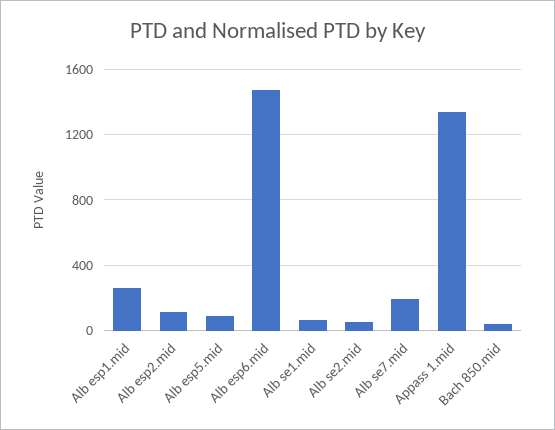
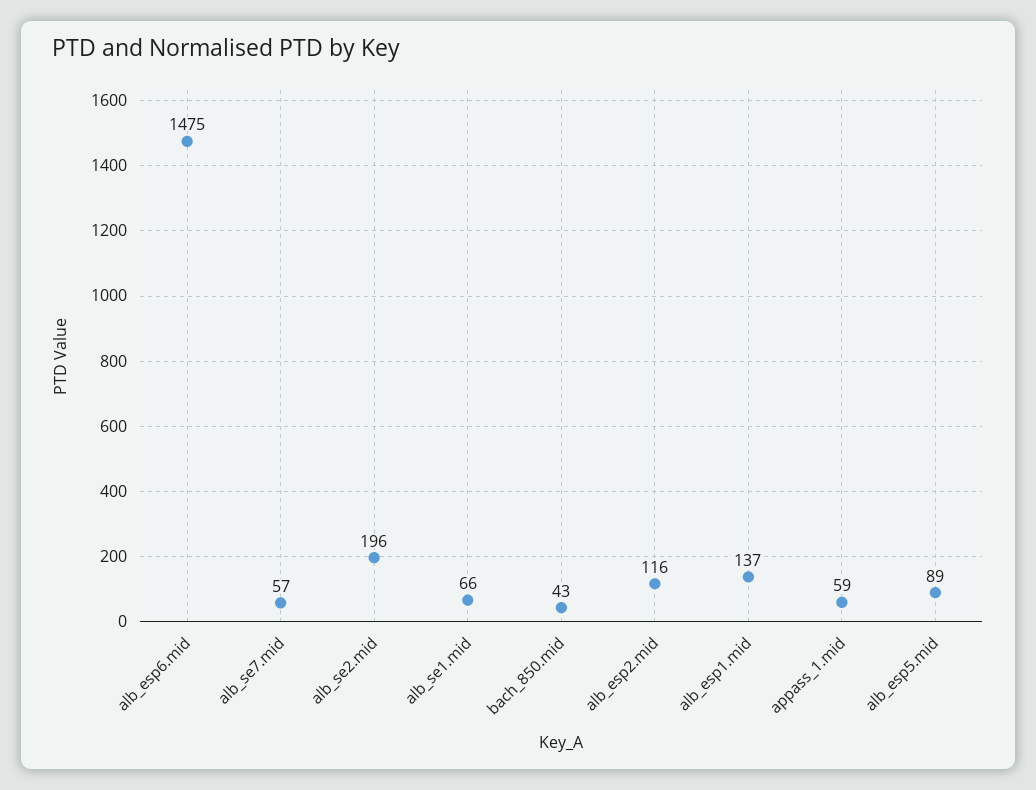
Alb esp1.mid: 250 -> 137
Alb se2.mid: 50 -> 196
Alb se7.mid: 200 -> 57
Appass 1.mid: 1350 -> 59

